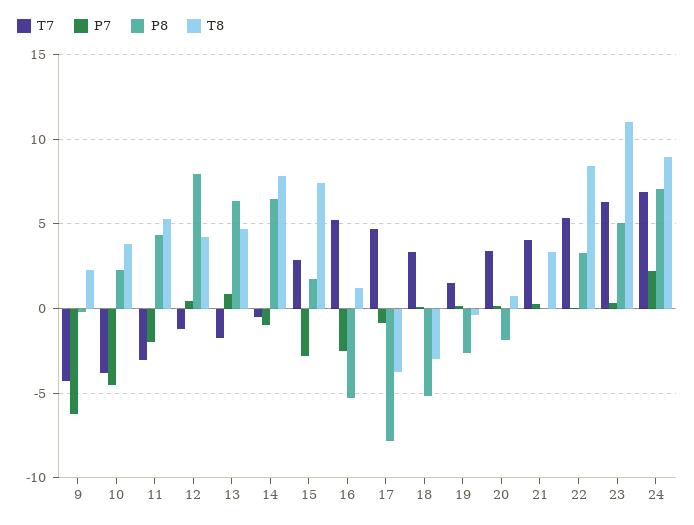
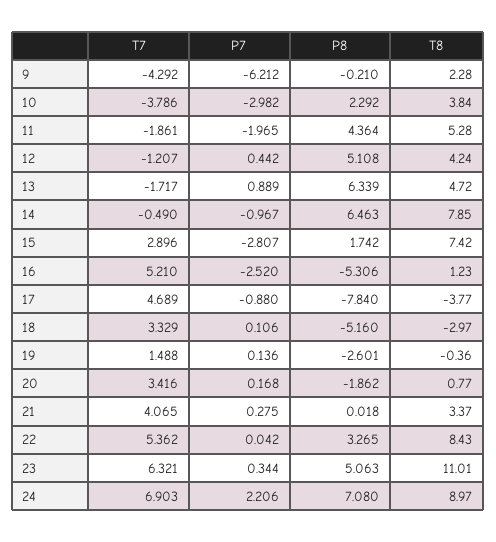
P7, 10: -4.5 -> -2.982
T7, 11: -3 -> -1.861
P8, 12: 8 -> 5.108

